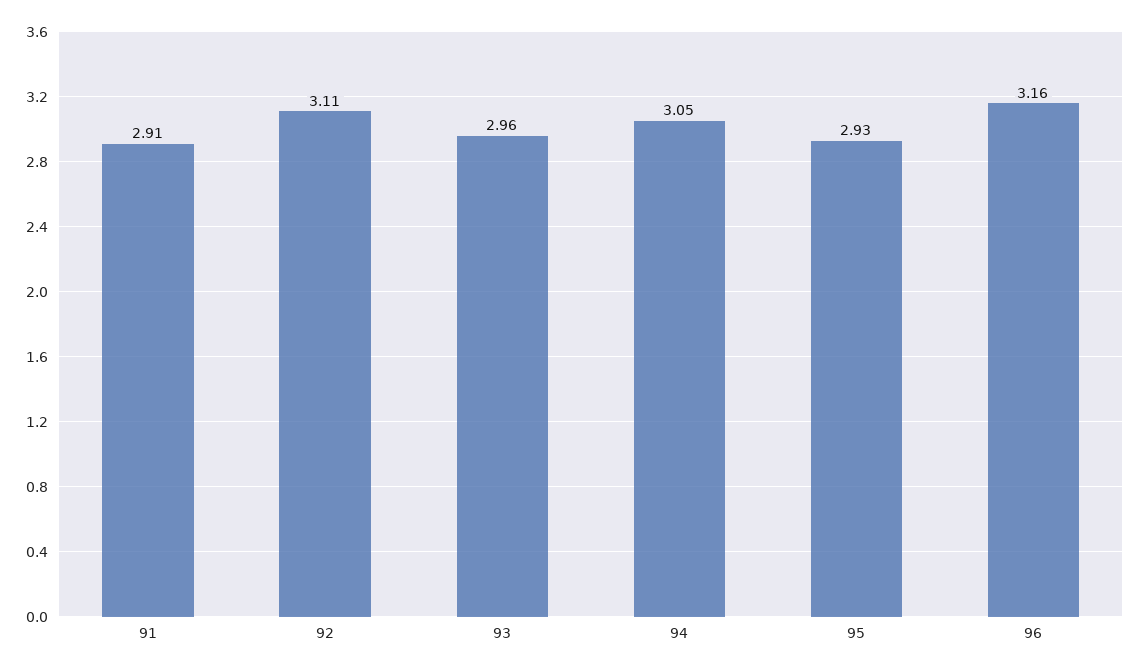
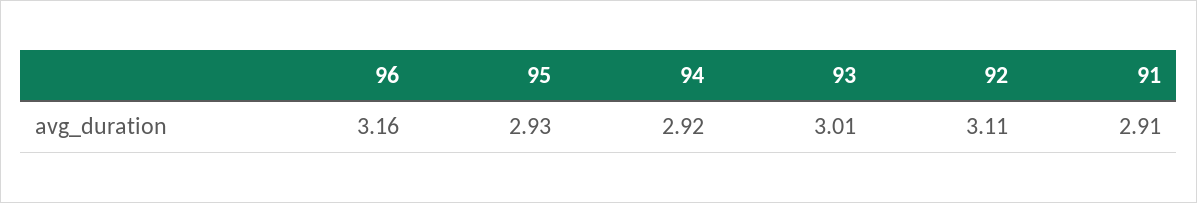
93: 2.96 -> 3.01
94: 3.05 -> 2.92

